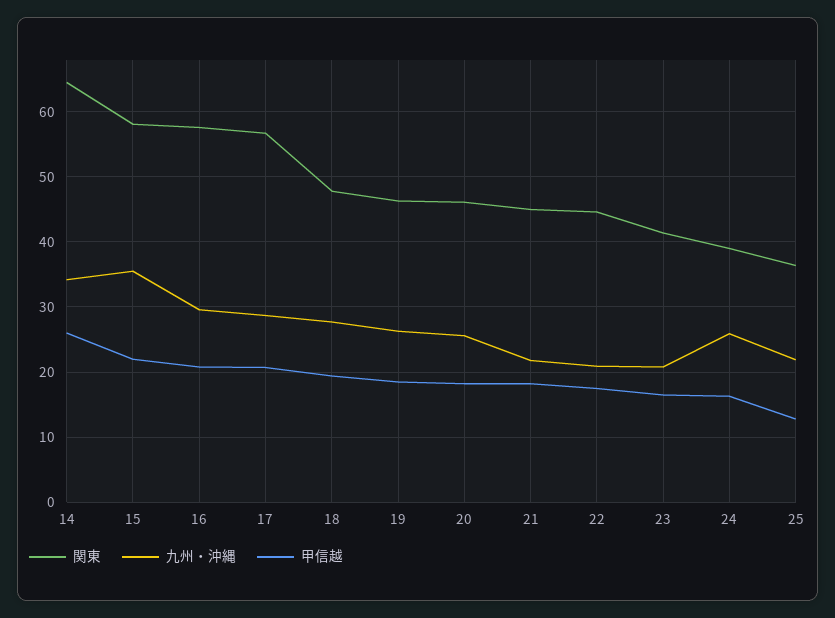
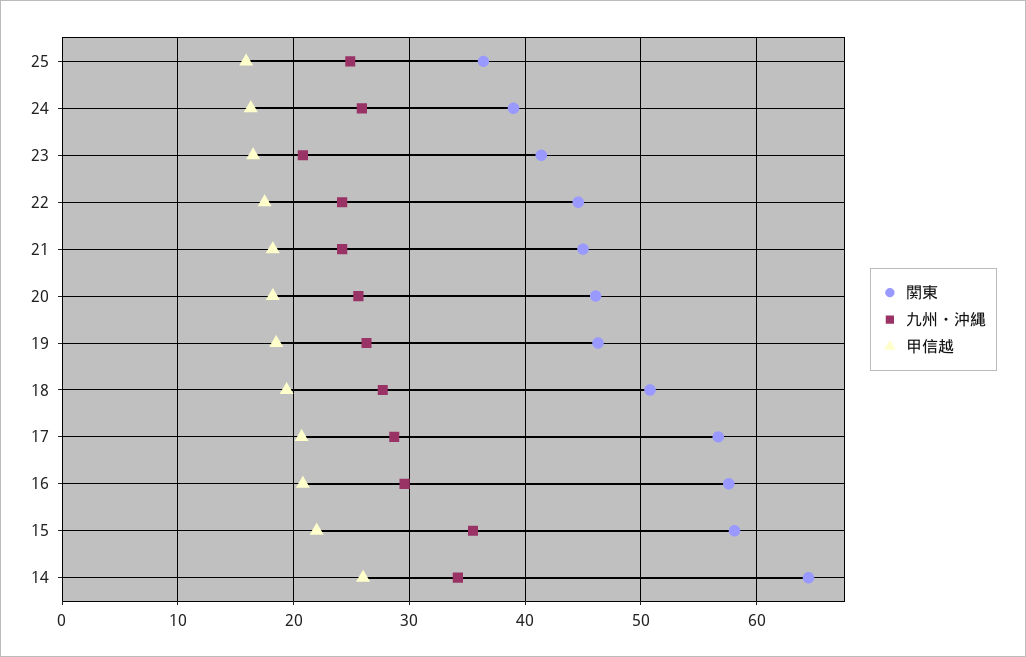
関東, 18: 48 -> 51
九州・沖縄, 21: 22 -> 24
九州・沖縄, 22: 21 -> 24
九州・沖縄, 25: 22 -> 25
甲信越, 25: 13 -> 16

